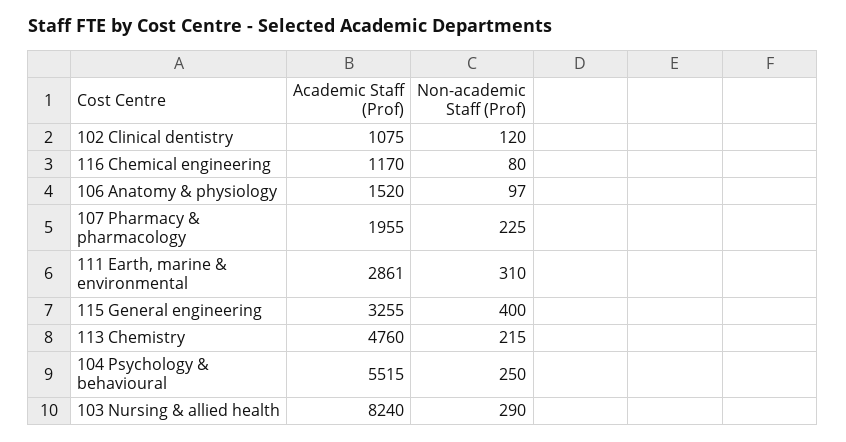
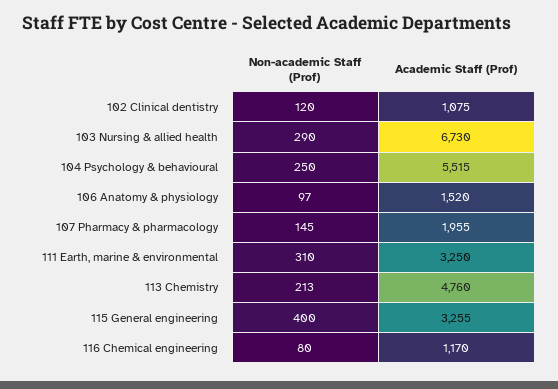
Non-academic Staff (Prof), 107 Pharmacy & pharmacology: 225 -> 145
Academic Staff (Prof), 111 Earth, marine & environmental: 2861 -> 3250
Non-academic Staff (Prof), 113 Chemistry: 215 -> 213
Academic Staff (Prof), 103 Nursing & allied health: 8240 -> 6730

